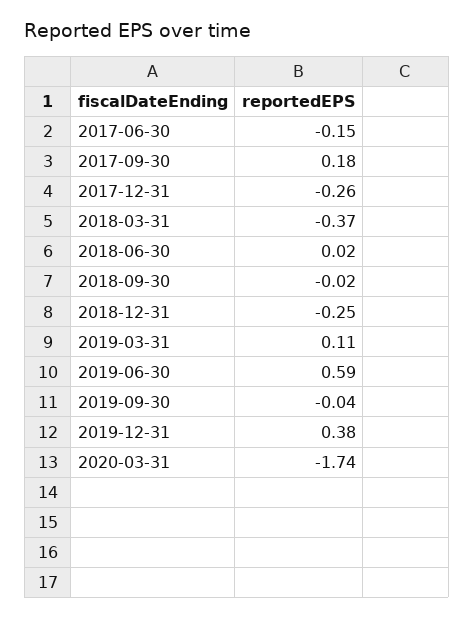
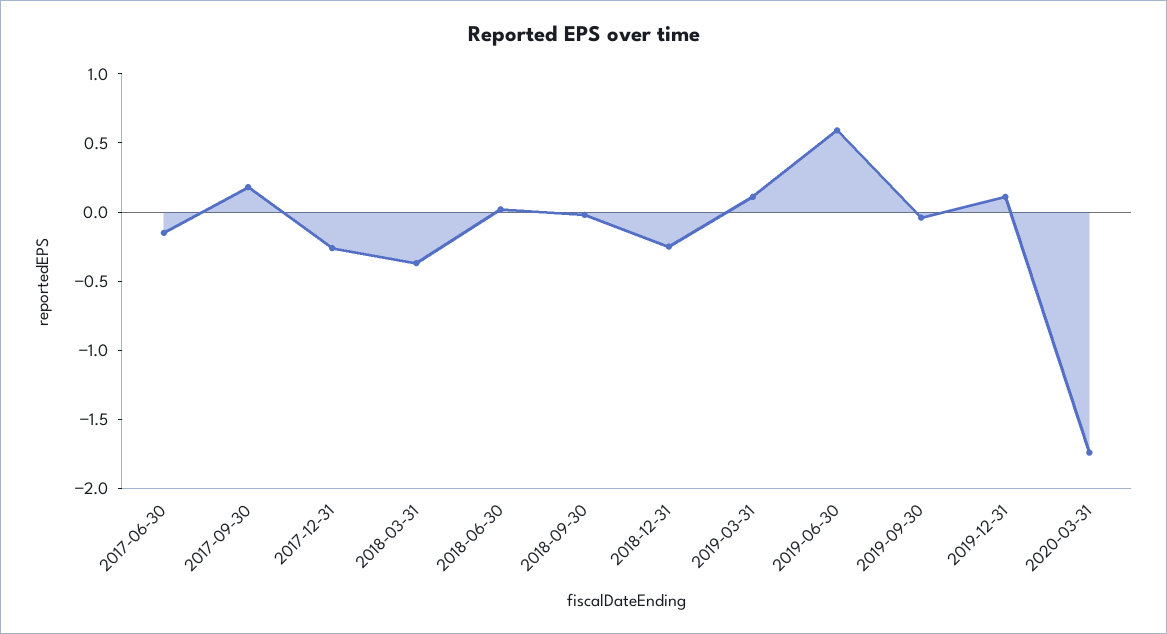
2019-12-31: 0.38 -> 0.1

